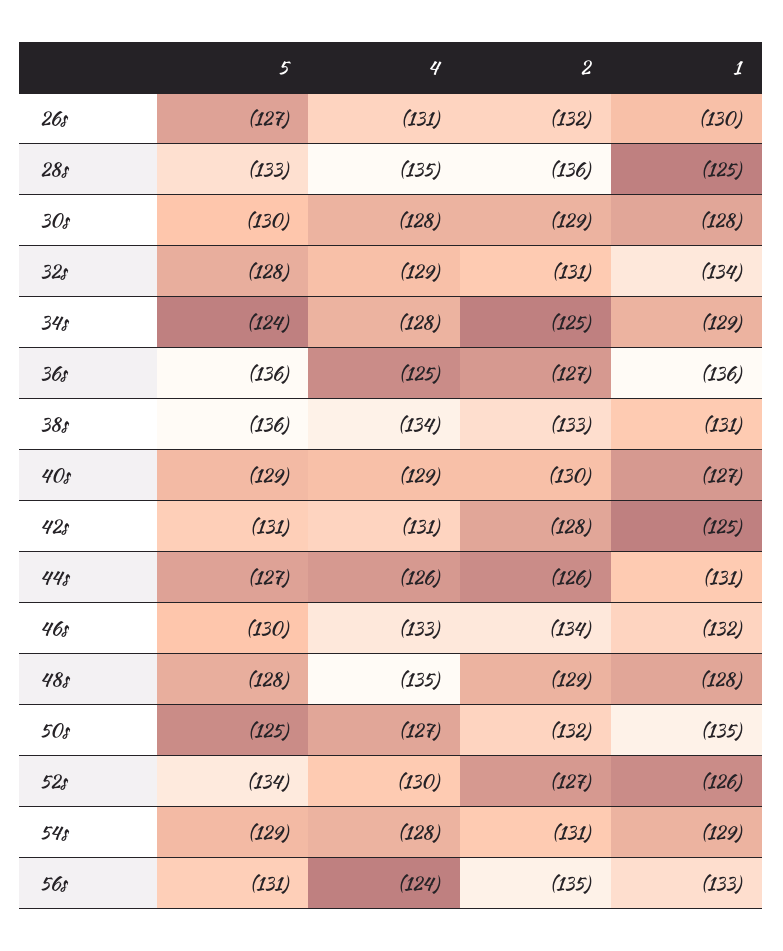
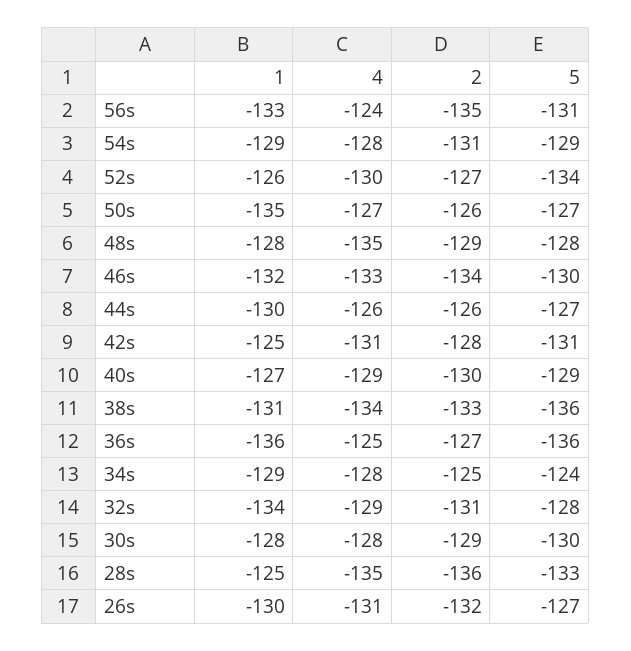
1, 44s: -131 -> -130
5, 50s: -125 -> -127
2, 50s: -132 -> -126

